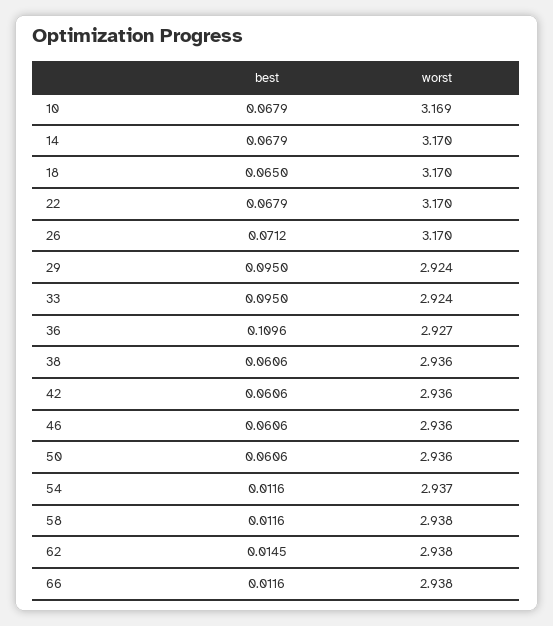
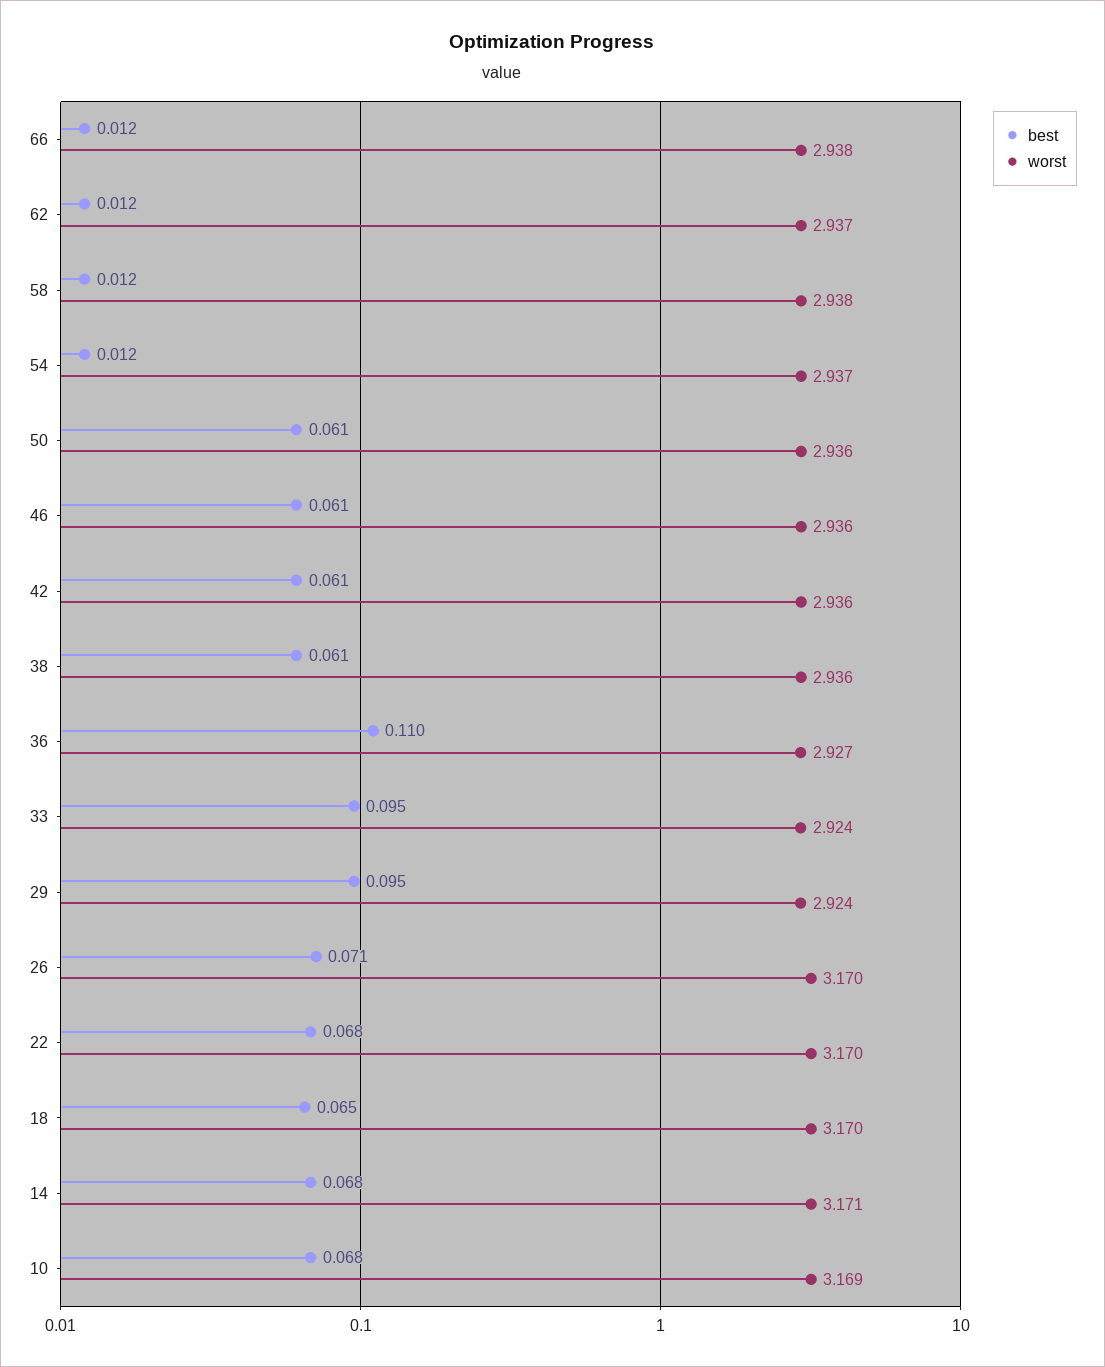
worst, 14: 3.17 -> 3.171
best, 62: 0.0145 -> 0.012
worst, 62: 2.938 -> 2.937

